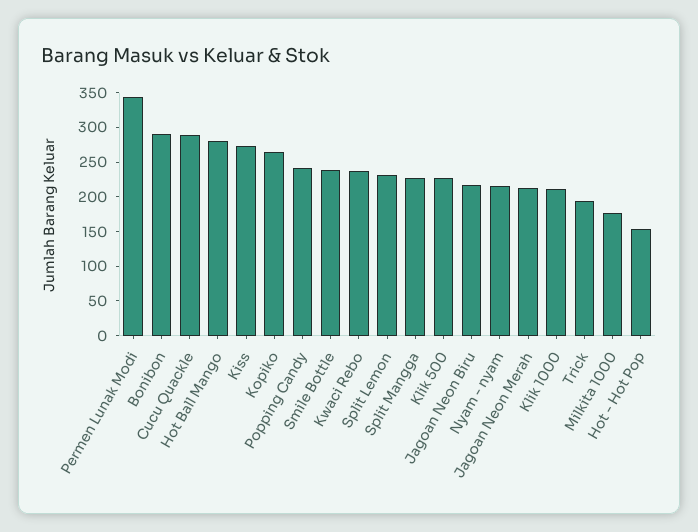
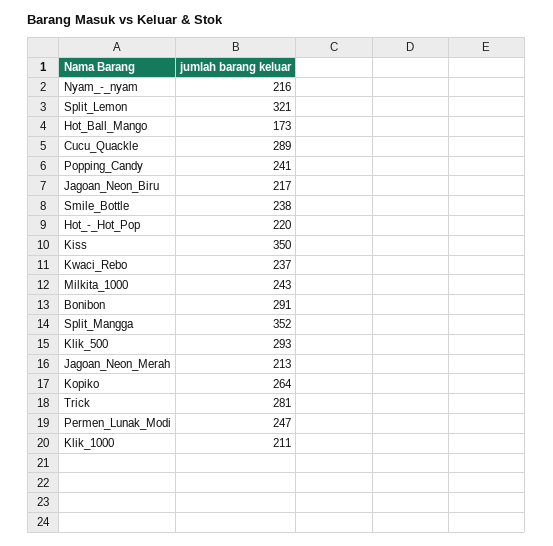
Permen Lunak Modi: 350 -> 247
Hot Ball Mango: 275 -> 173
Kiss: 275 -> 350
Split Lemon: 225 -> 321
Split Mangga: 225 -> 352
Klik 500: 225 -> 293
Trick: 200 -> 281
Milkita 1000: 175 -> 243
Hot - Hot Pop: 150 -> 220

